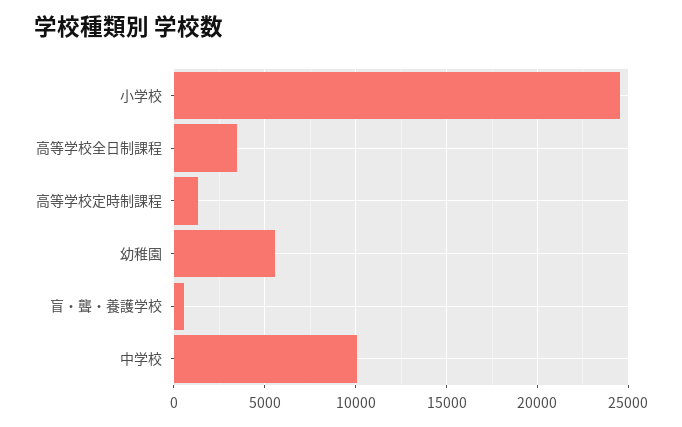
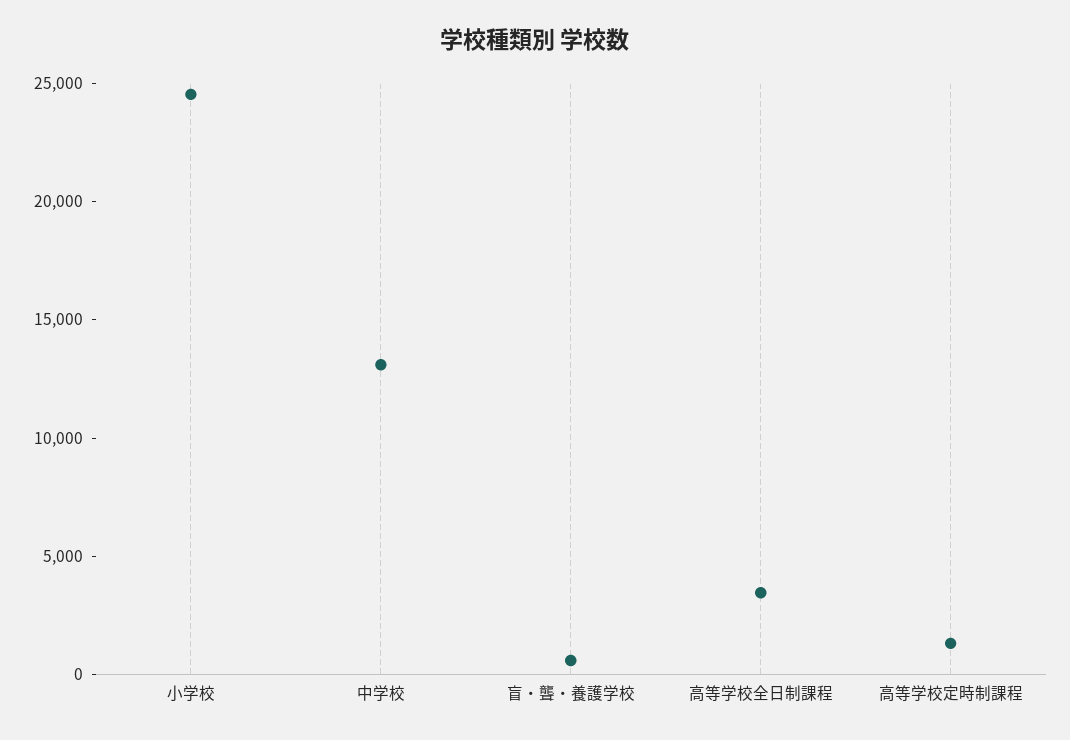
幼稚園: 5500 -> none
中学校: 10000 -> 13000

